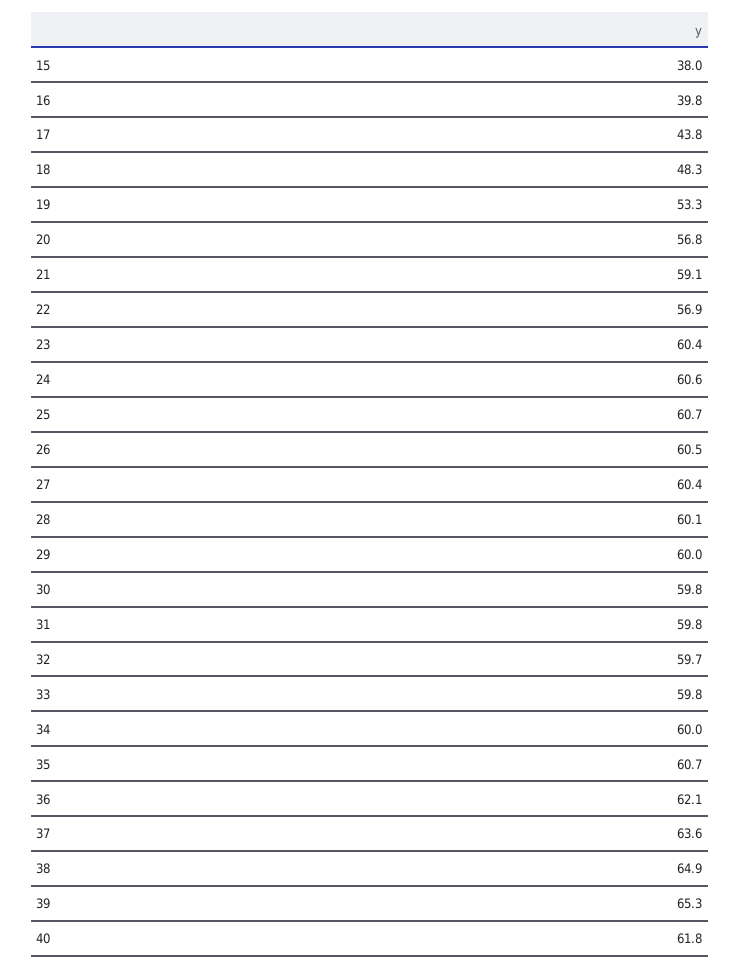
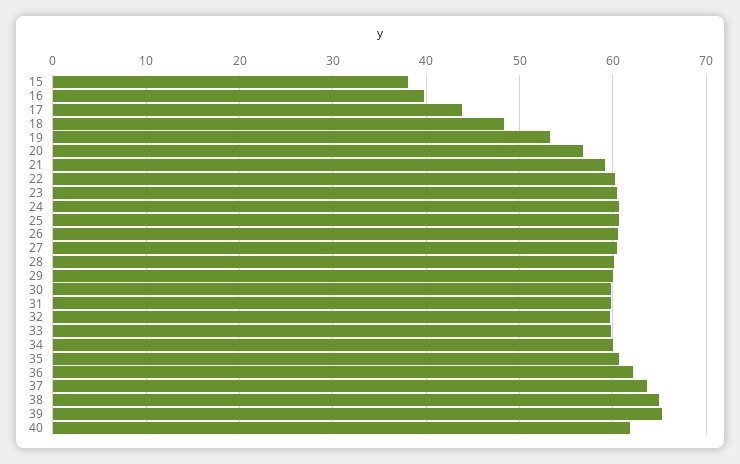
22: 56.9 -> 60

